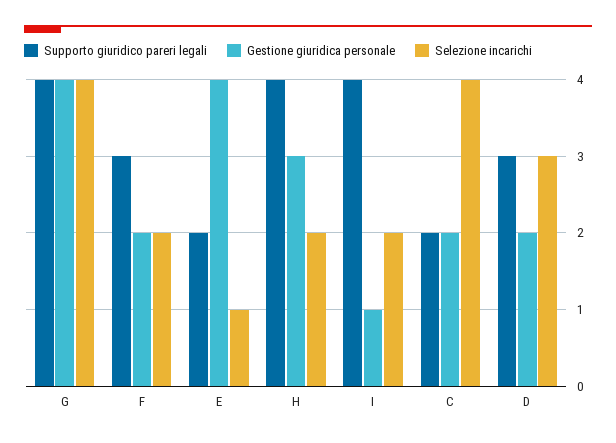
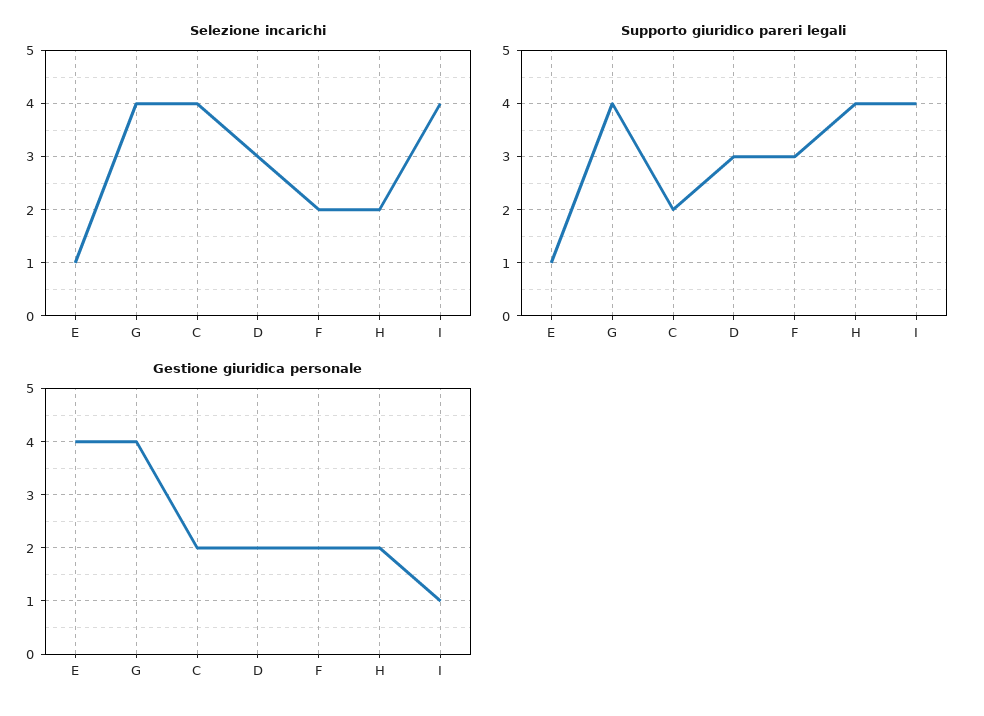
Supporto giuridico pareri legali, E: 2 -> 1
Gestione giuridica personale, H: 3 -> 2
Selezione incarichi, I: 2 -> 4

